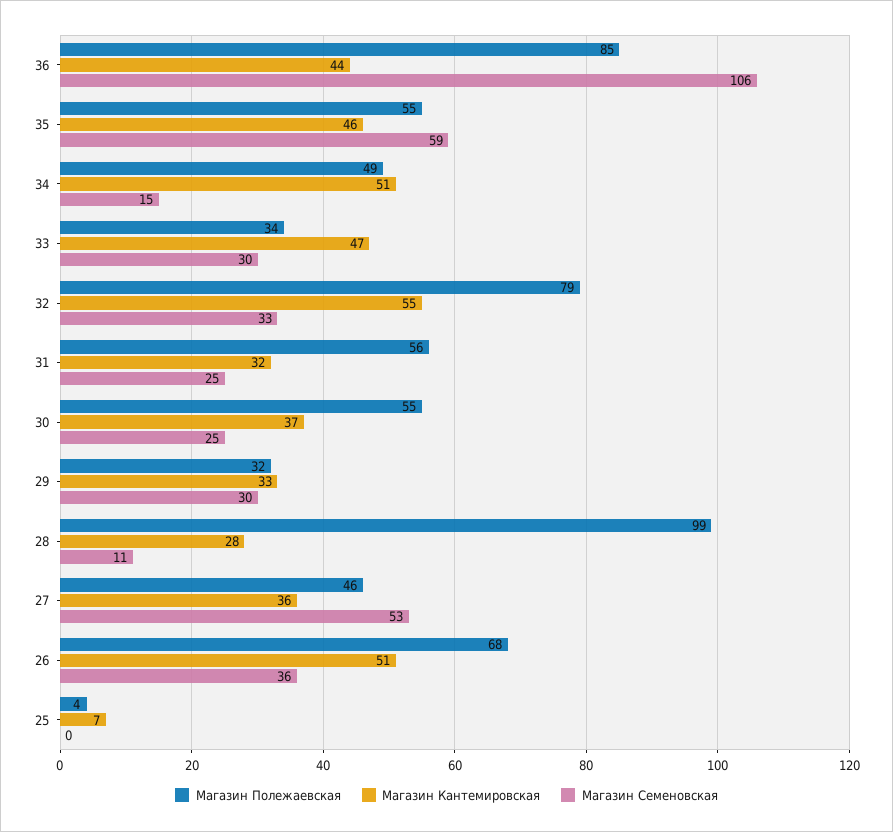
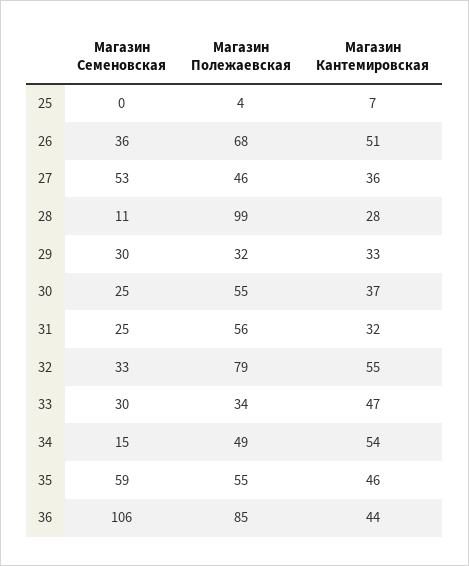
Магазин Кантемировская, 34: 51 -> 54

